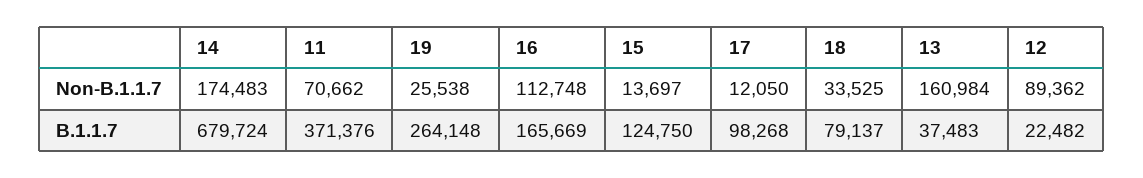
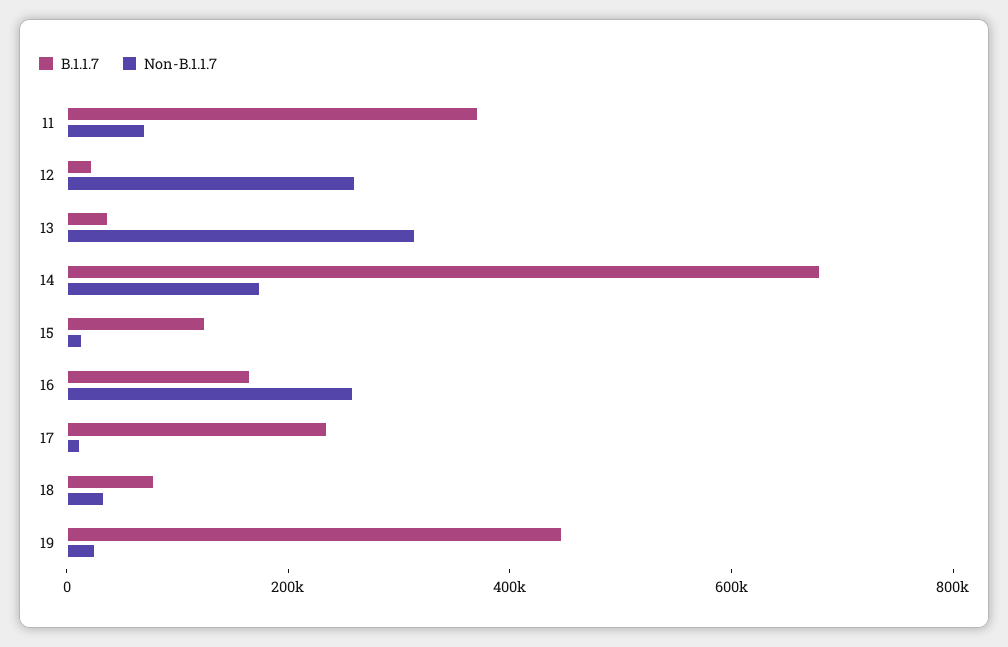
Non-B.1.1.7, 16: 112748 -> 250000
Non-B.1.1.7, 13: 160984 -> 300000
Non-B.1.1.7, 12: 89362 -> 250000
B.1.1.7, 19: 264148 -> 450000
B.1.1.7, 17: 98268 -> 250000

